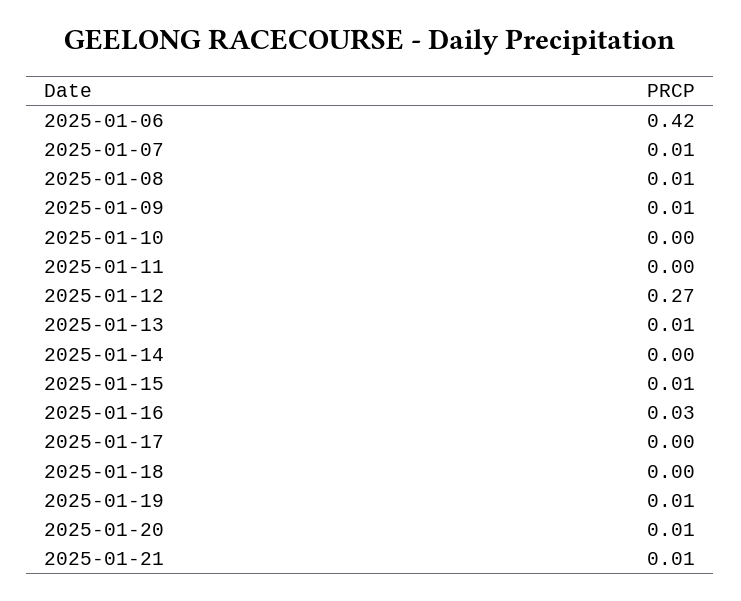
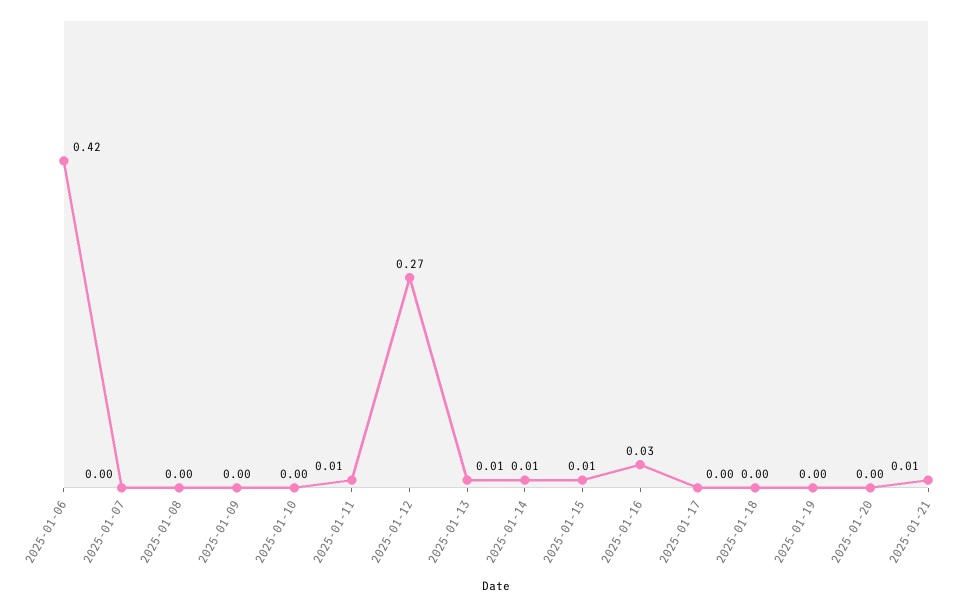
2025-01-07: 0.01 -> 0
2025-01-08: 0.01 -> 0
2025-01-09: 0.01 -> 0
2025-01-11: 0 -> 0.01
2025-01-14: 0 -> 0.01
2025-01-19: 0.01 -> 0
2025-01-20: 0.01 -> 0

